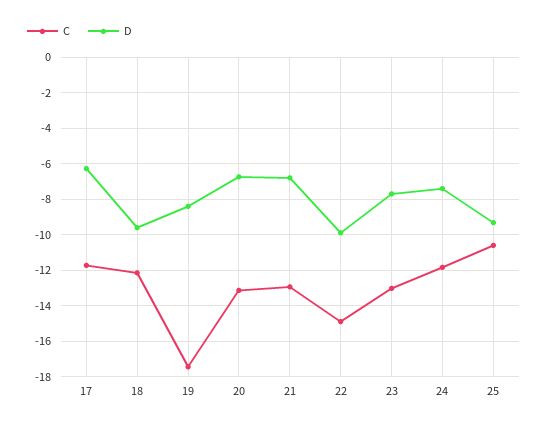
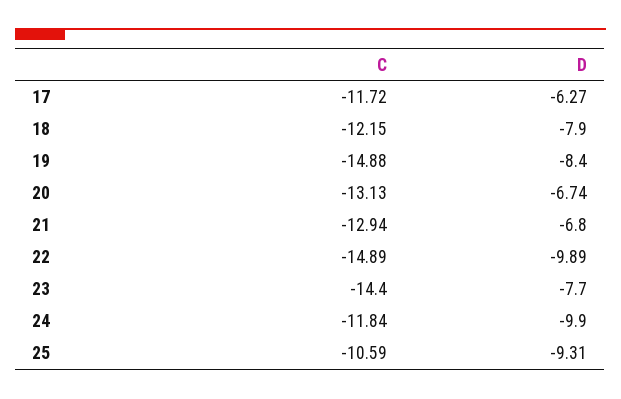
D, 18: -9.5 -> -7.9
C, 19: -17.5 -> -14.88
C, 23: -13 -> -14.4
D, 24: -7.5 -> -9.9

